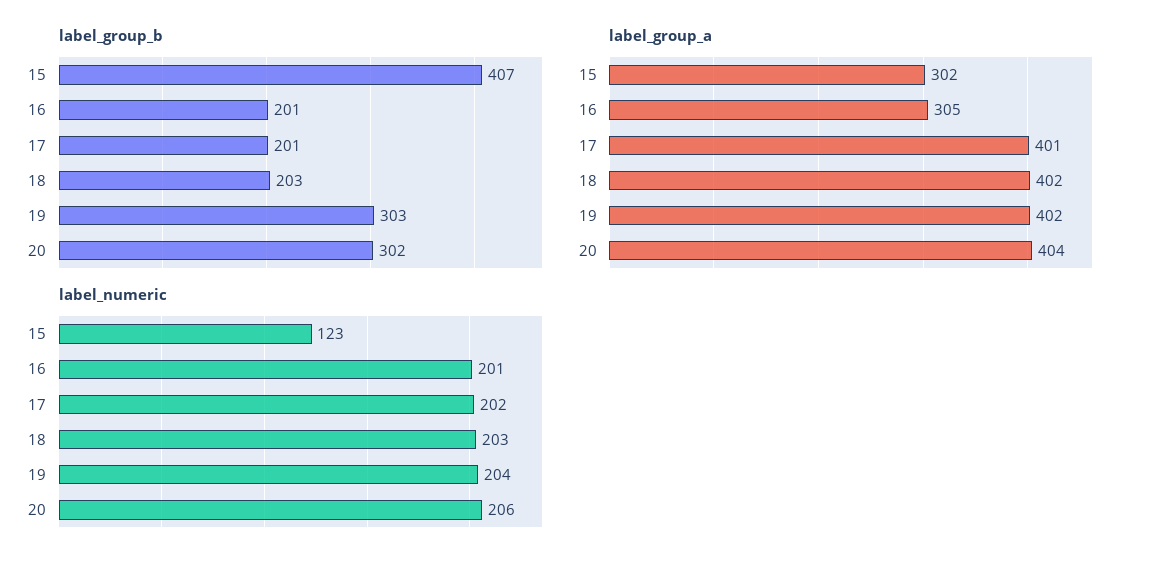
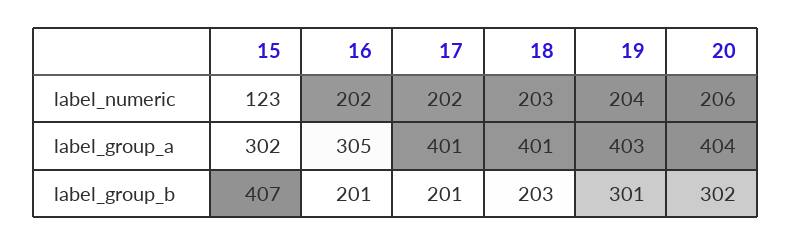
label_group_b, 19: 303 -> 301
label_group_a, 18: 402 -> 401
label_group_a, 19: 402 -> 403
label_numeric, 16: 201 -> 202

